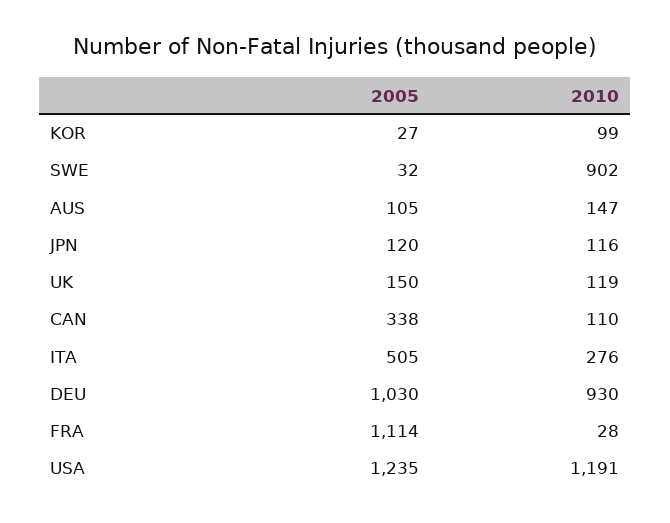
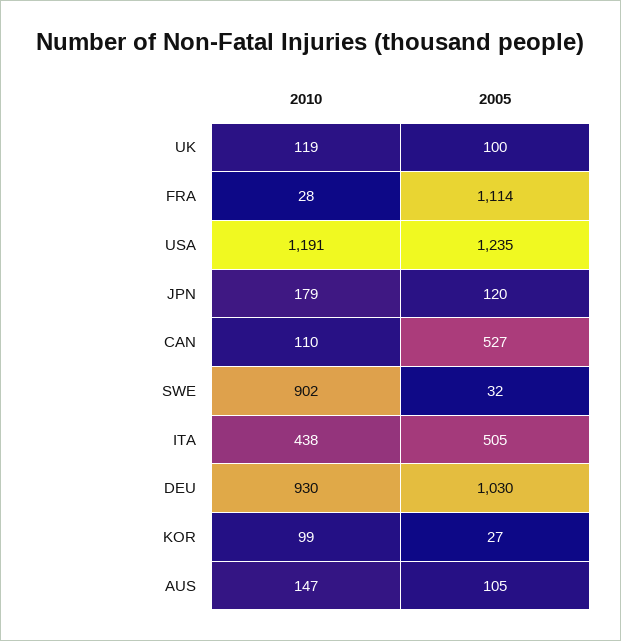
2010, JPN: 116 -> 179
2005, UK: 150 -> 100
2005, CAN: 338 -> 527
2010, ITA: 276 -> 438

